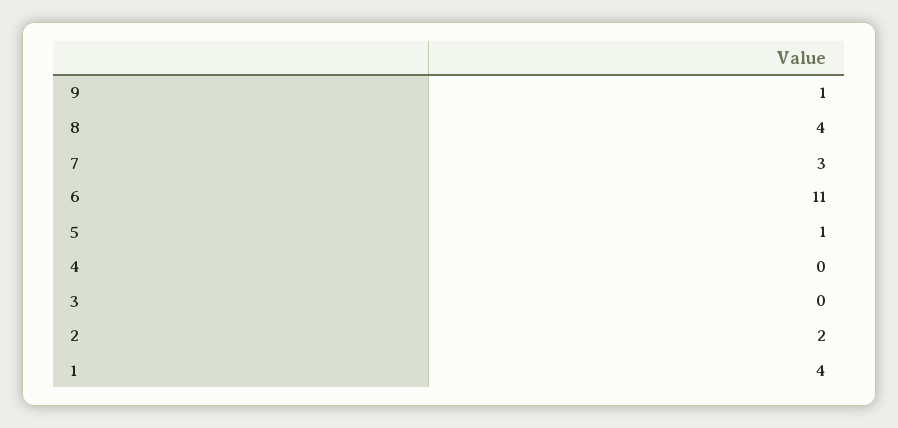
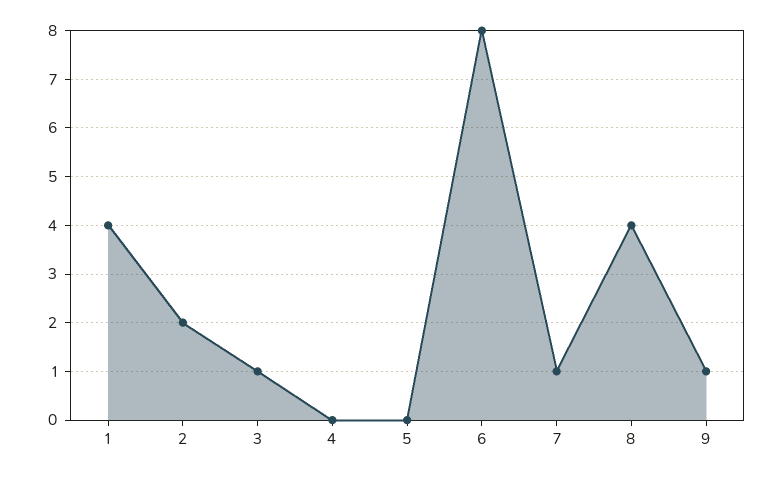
7: 3 -> 1
6: 11 -> 8
5: 1 -> 0
3: 0 -> 1

